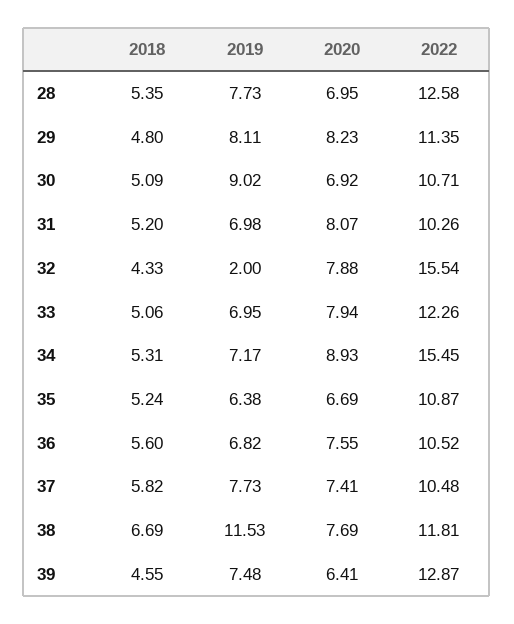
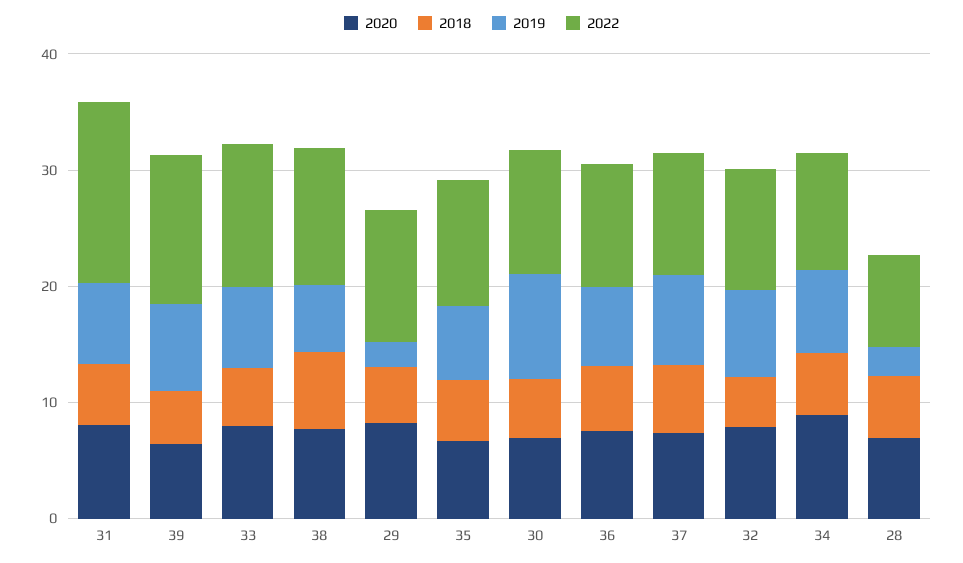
2019, 28: 7.73 -> 2
2022, 28: 12.58 -> 8
2019, 29: 8.11 -> 2
2022, 31: 10.26 -> 16
2019, 32: 2 -> 8
2022, 32: 15.54 -> 10
2022, 34: 15.45 -> 10
2019, 38: 11.53 -> 6

